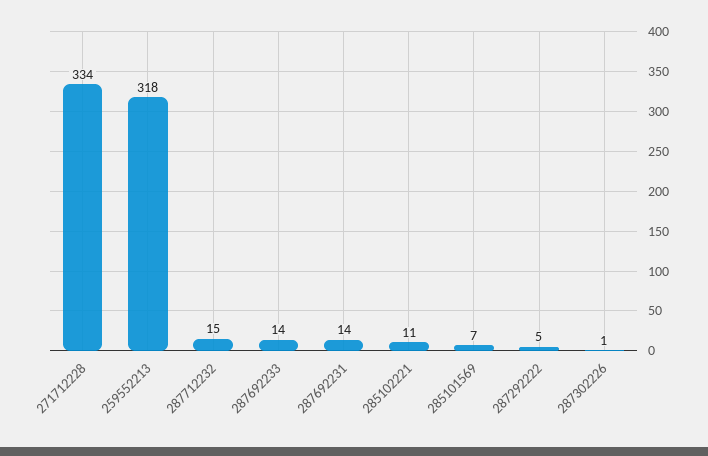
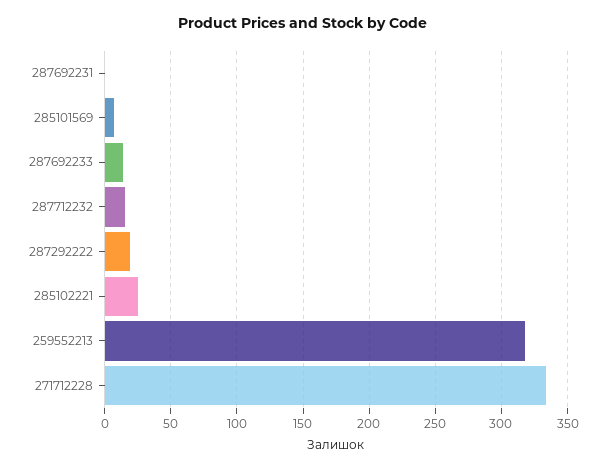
287692231: 14 -> 0
285102221: 11 -> 25
287292222: 5 -> 20
287302226: 1 -> none

